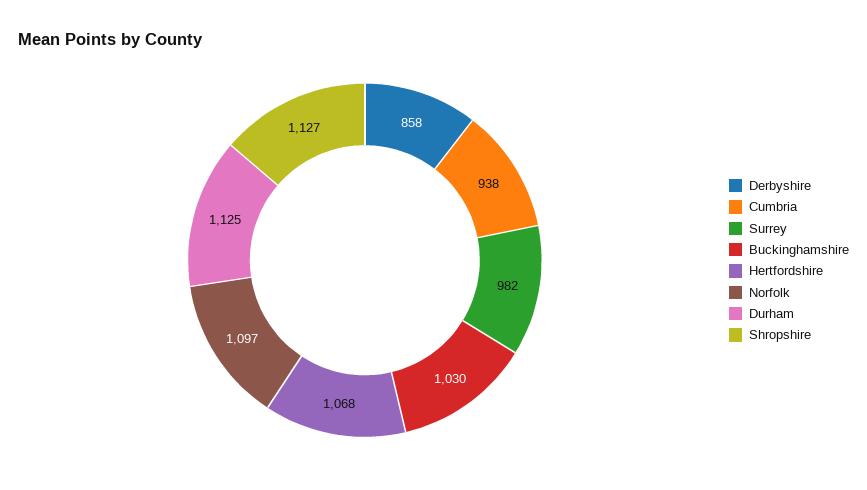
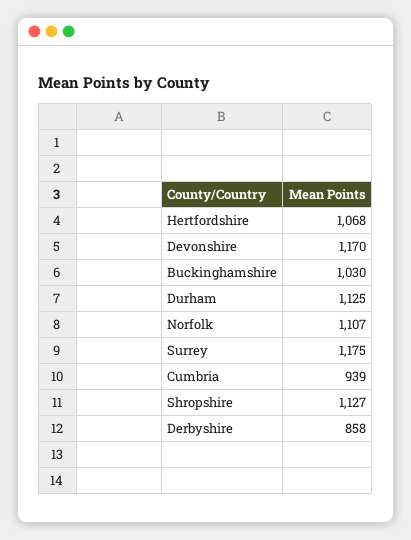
Cumbria: 938 -> 939
Surrey: 982 -> 1175
Norfolk: 1097 -> 1107
Devonshire: none -> 1170

